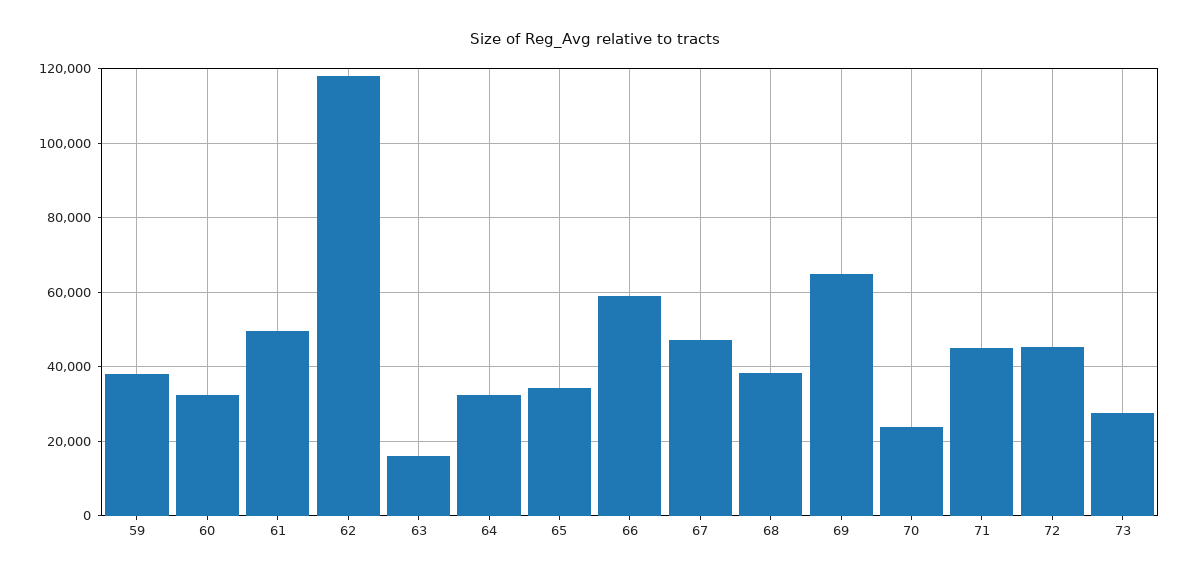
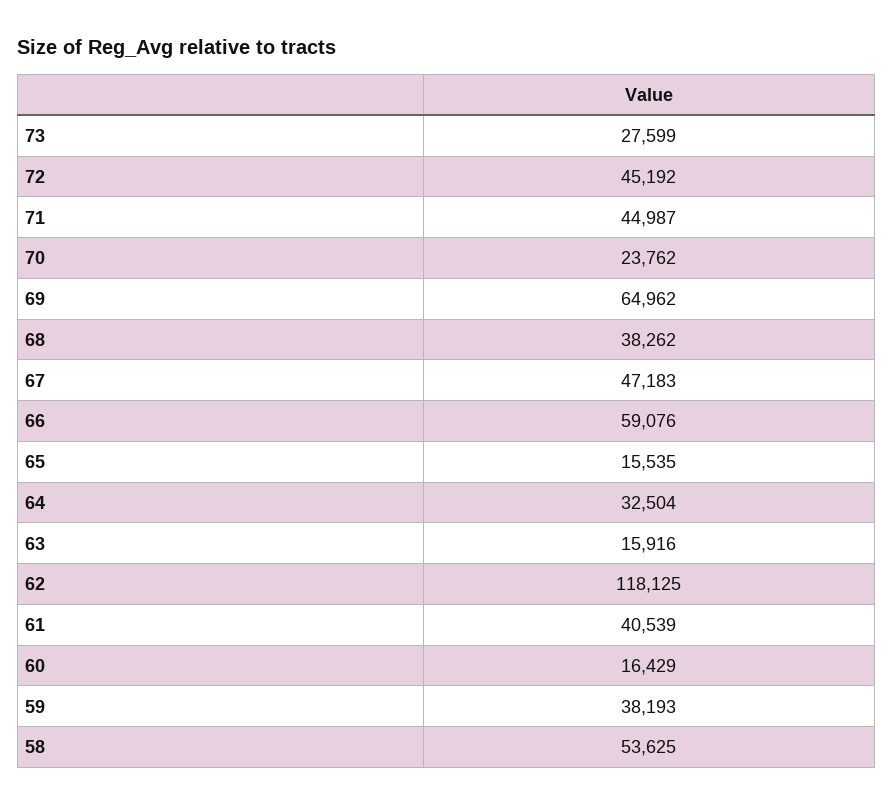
60: 32000 -> 16429
61: 50000 -> 40539
65: 34000 -> 15535
58: none -> 53625

